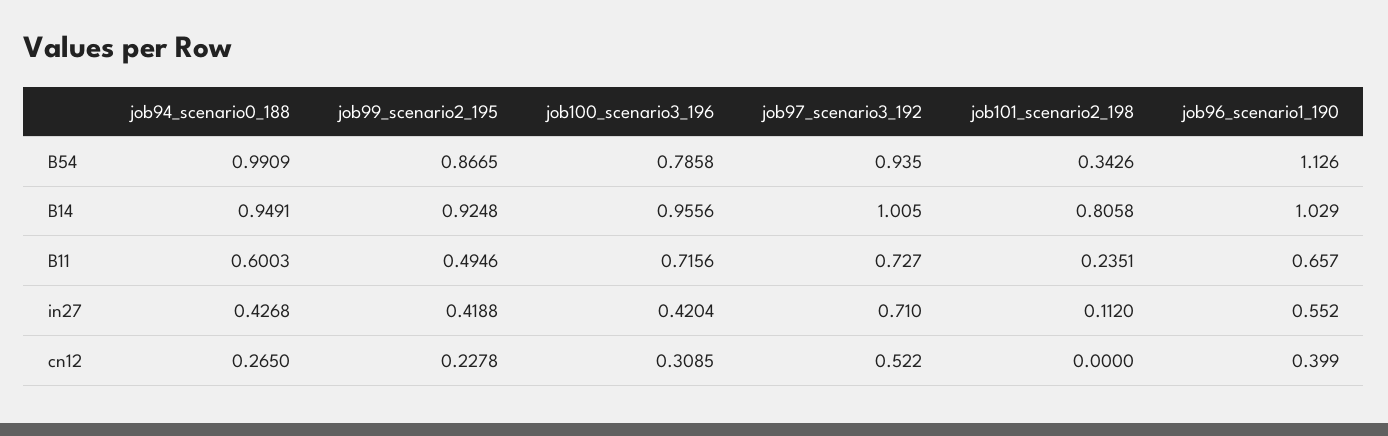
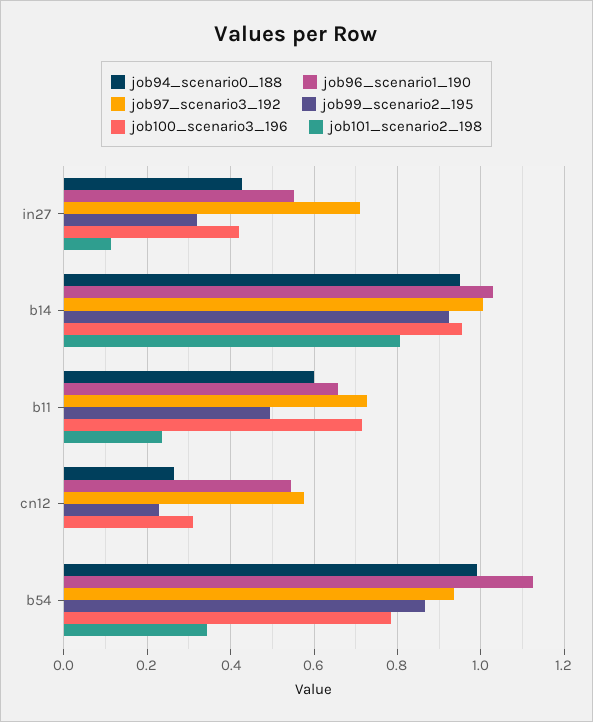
job99_scenario2_195, in27: 0.4188 -> 0.32
job97_scenario3_192, cn12: 0.522 -> 0.58
job96_scenario1_190, cn12: 0.399 -> 0.54

